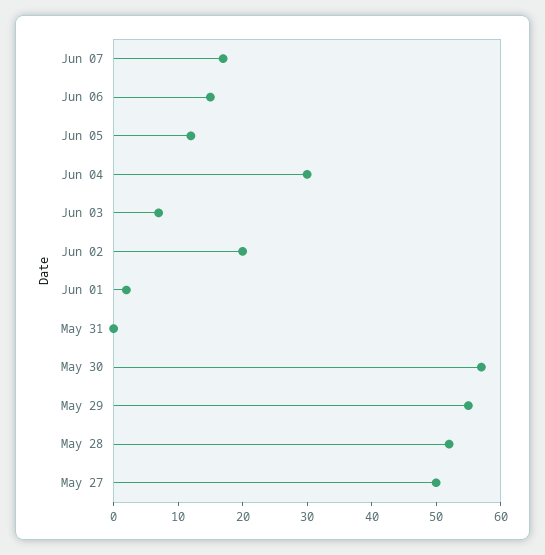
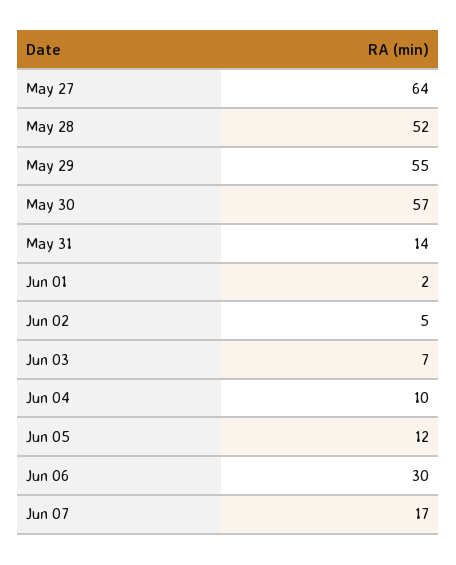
Jun 06: 15 -> 30
Jun 04: 30 -> 10
Jun 02: 20 -> 5
May 31: 0 -> 14
May 27: 50 -> 64

